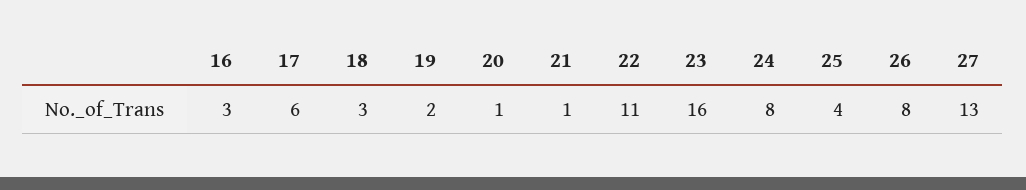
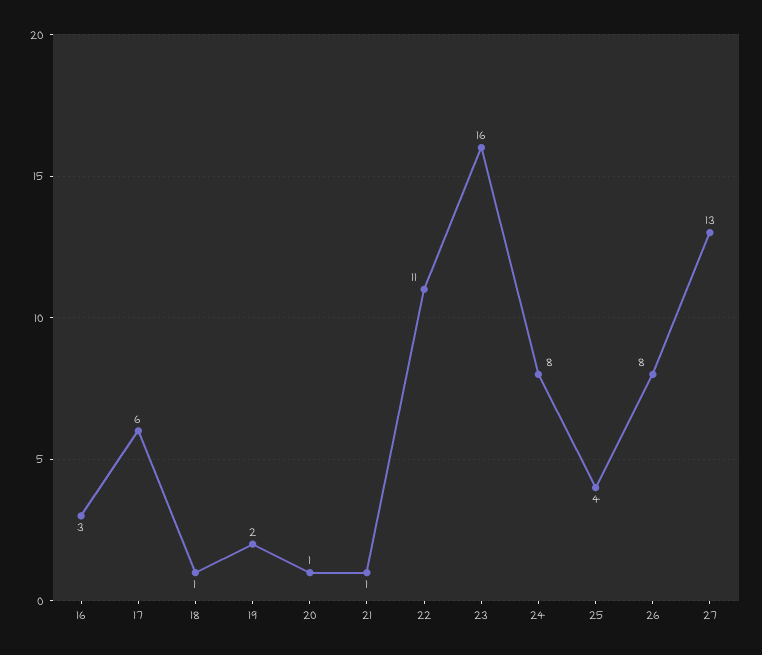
18: 3 -> 1

